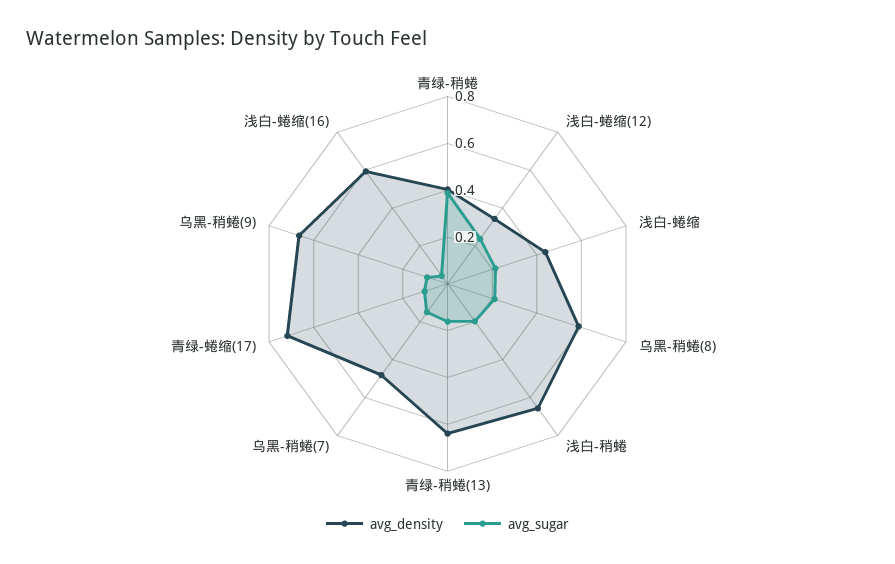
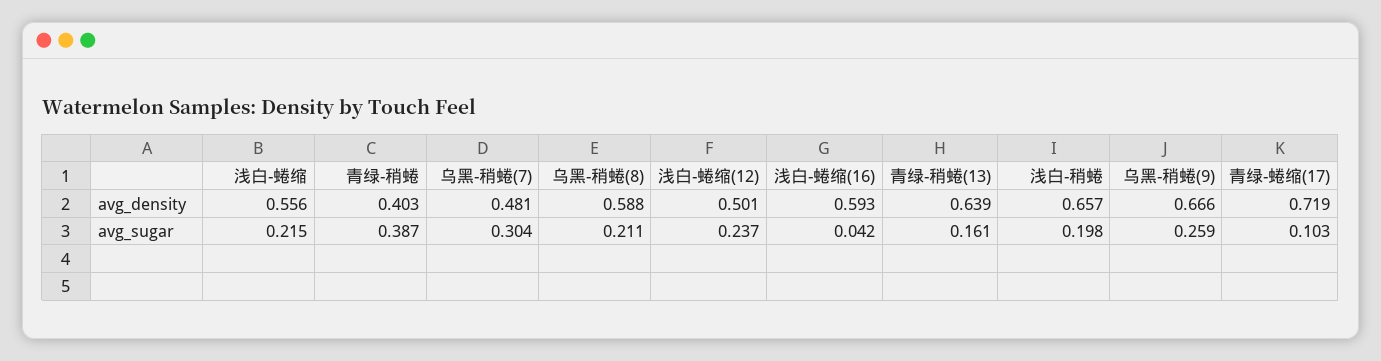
avg_density, 浅白-蜷缩(12): 0.35 -> 0.501
avg_density, 浅白-蜷缩: 0.45 -> 0.556
avg_sugar, 乌黑-稍蜷(7): 0.15 -> 0.304
avg_sugar, 乌黑-稍蜷(9): 0.1 -> 0.259

